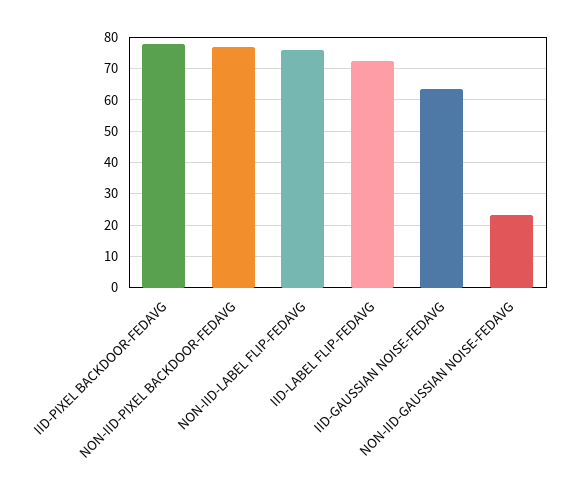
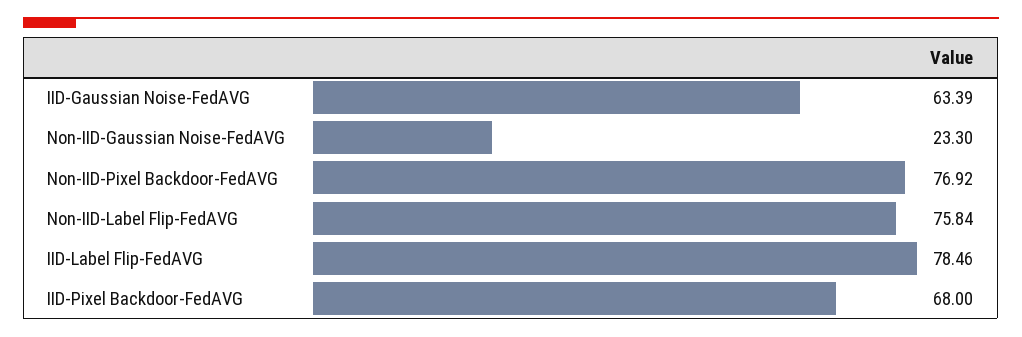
IID-PIXEL BACKDOOR-FEDAVG: 78 -> 68
IID-LABEL FLIP-FEDAVG: 72 -> 78.46

